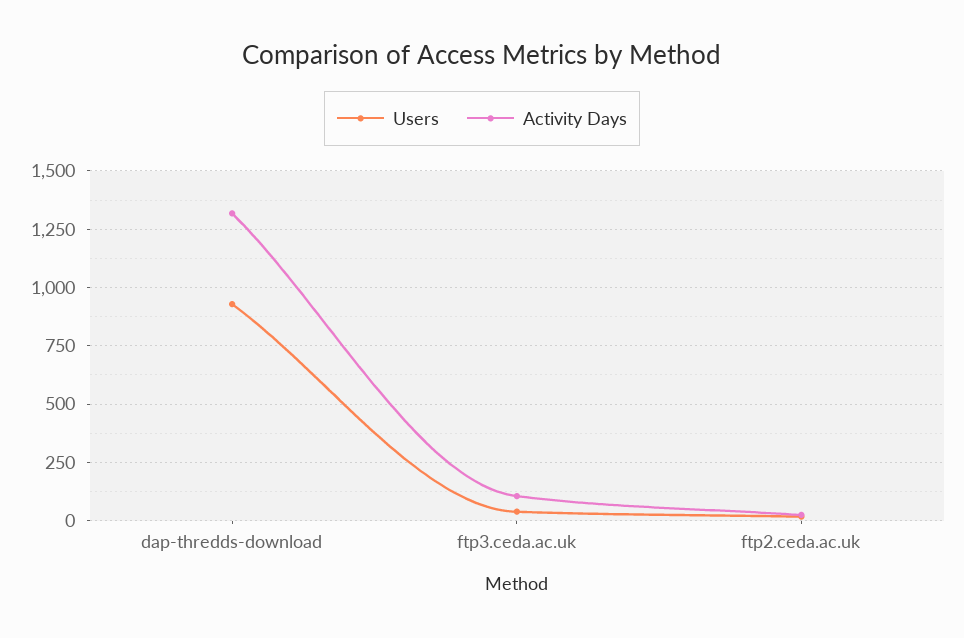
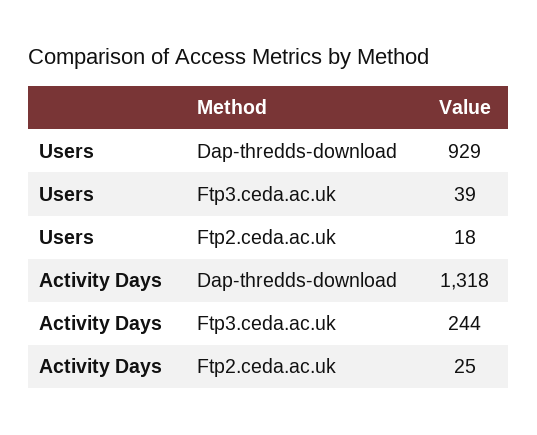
Activity Days, ftp3.ceda.ac.uk: 100 -> 244

